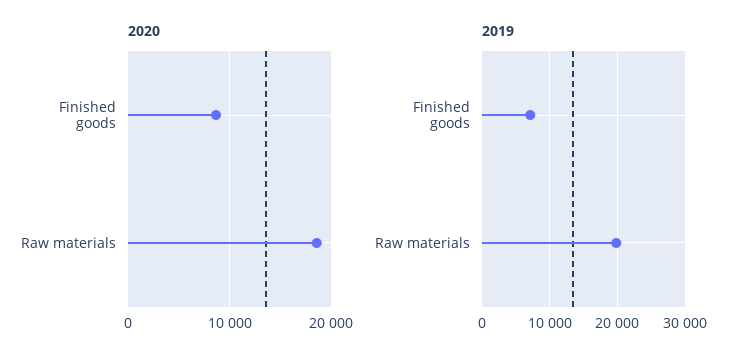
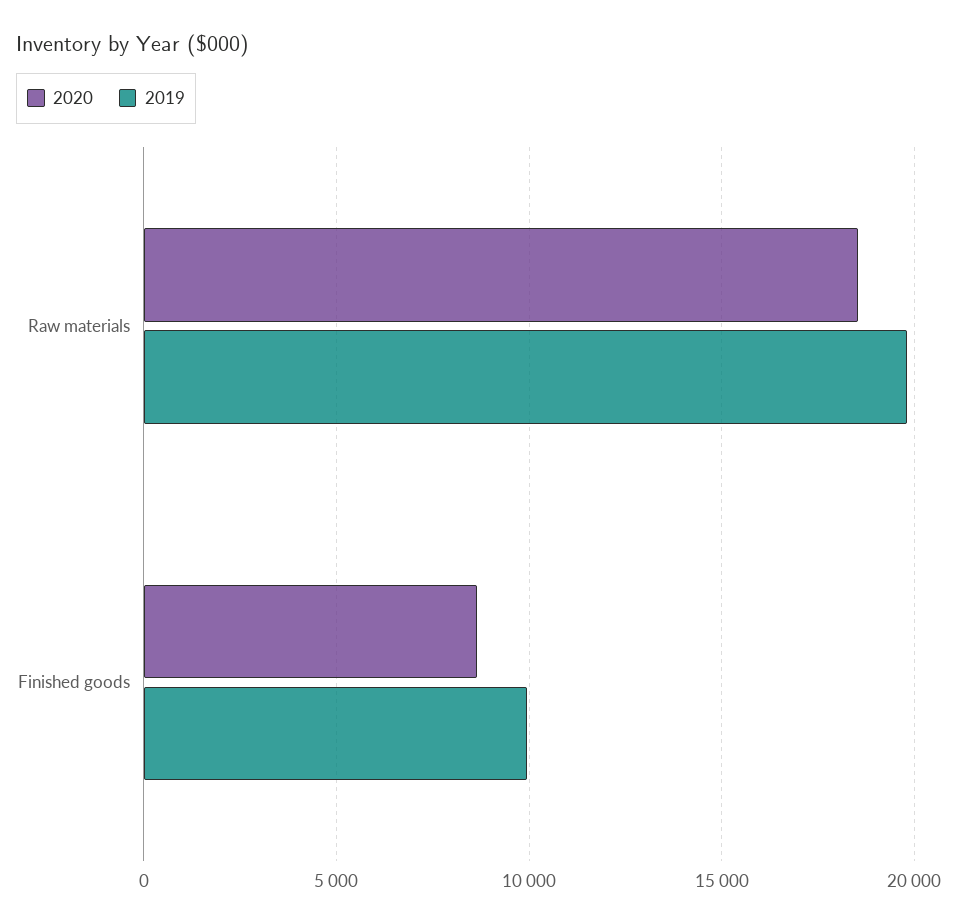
2019, Finished goods: 7000 -> 10000

